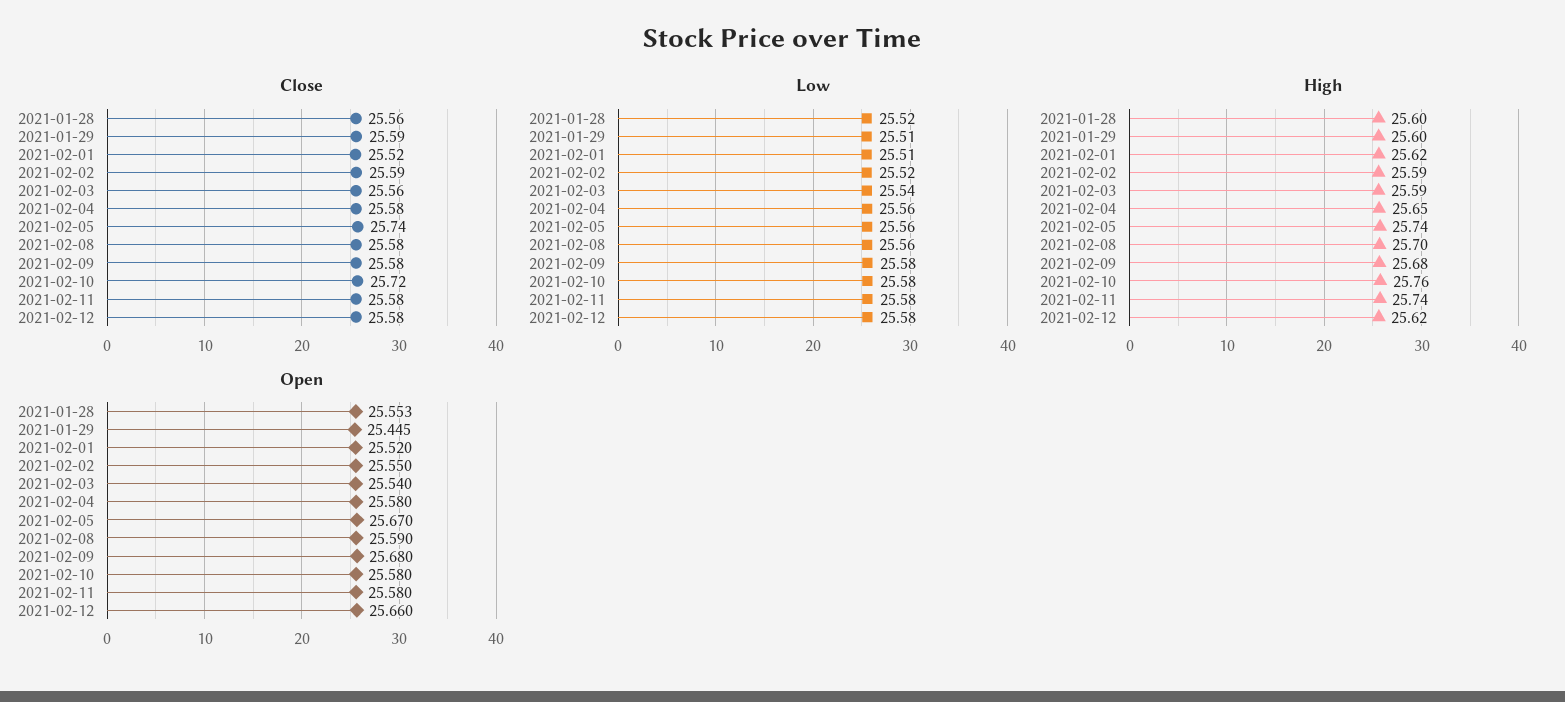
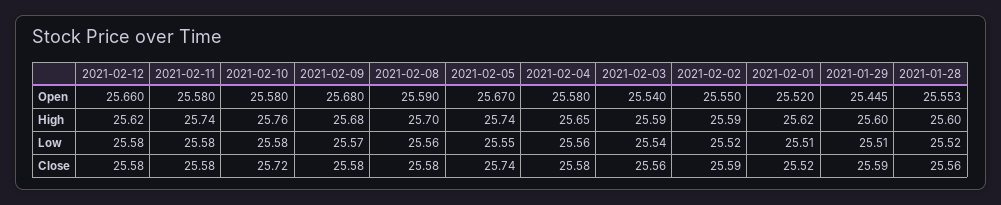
Low, 2021-02-05: 25.56 -> 25.55
Low, 2021-02-09: 25.58 -> 25.57

